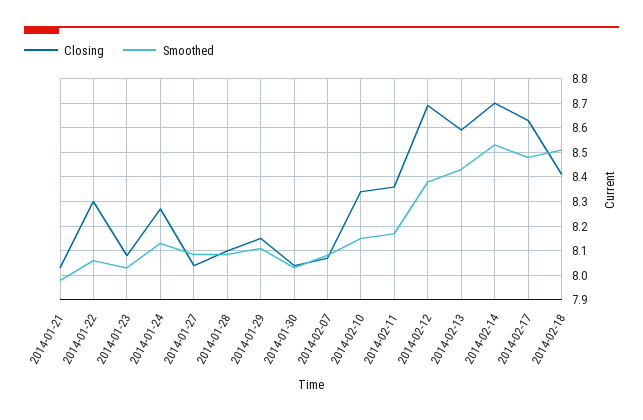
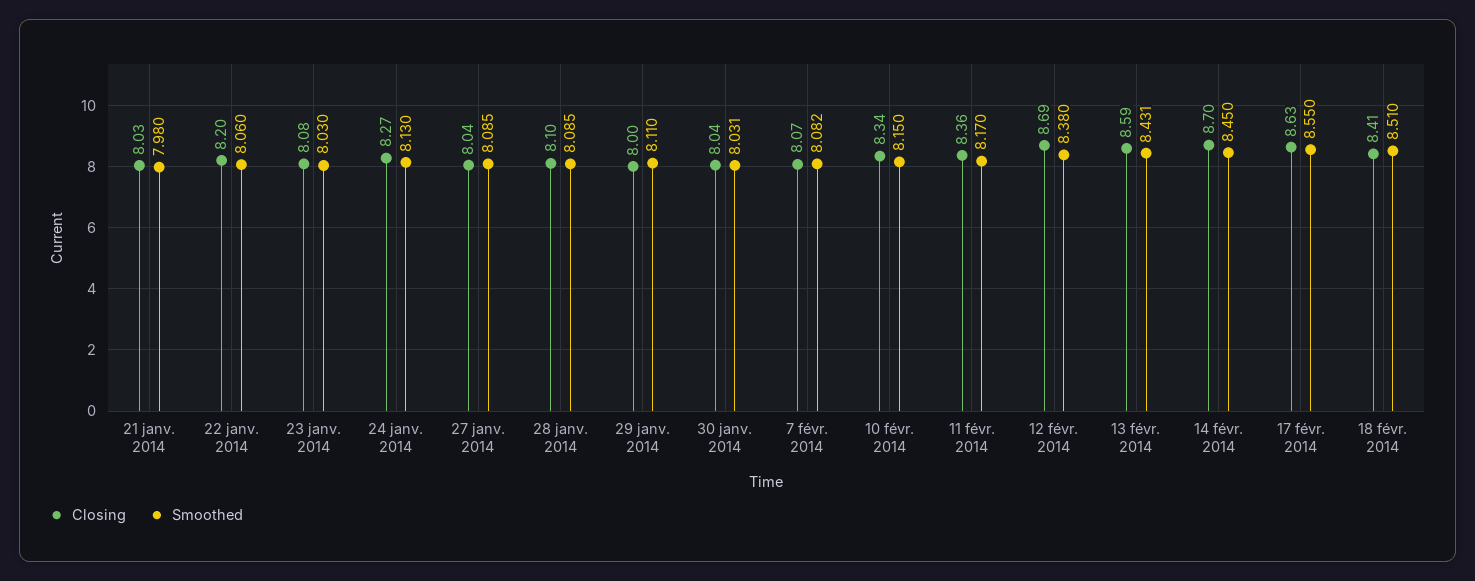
Closing, 2014-01-22: 8.3 -> 8.2
Closing, 2014-01-29: 8.15 -> 8
Smoothed, 2014-02-14: 8.525 -> 8.45
Smoothed, 2014-02-17: 8.475 -> 8.55

